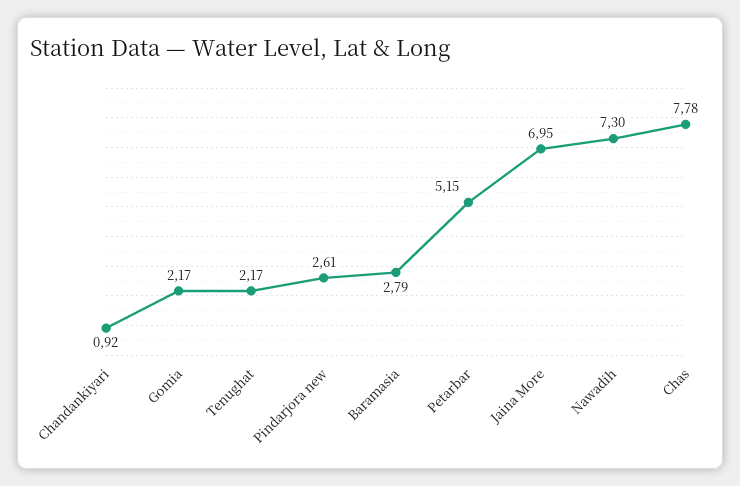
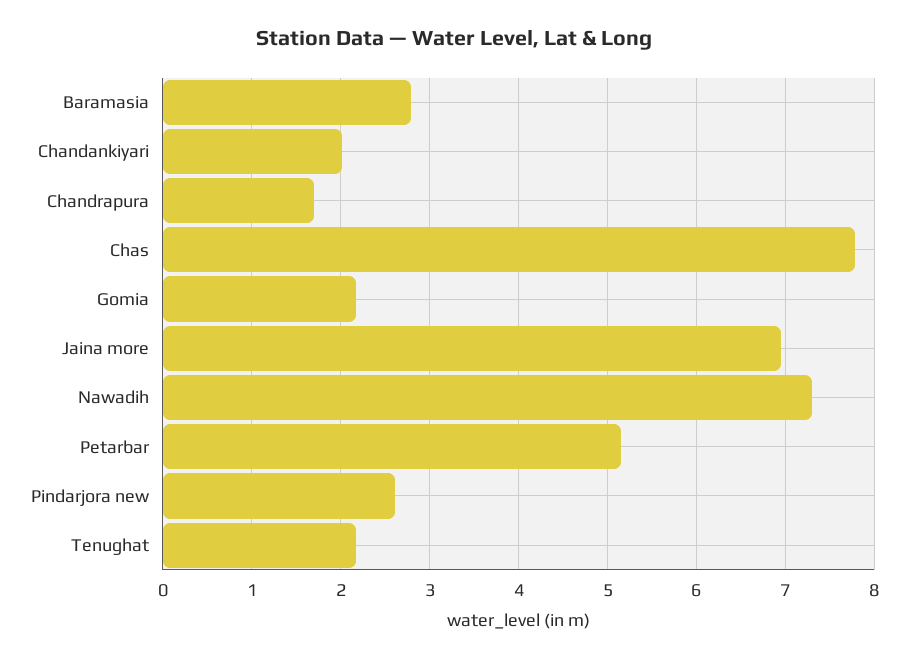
Chandankiyari: 0.92 -> 2
Chandrapura: none -> 1.7

